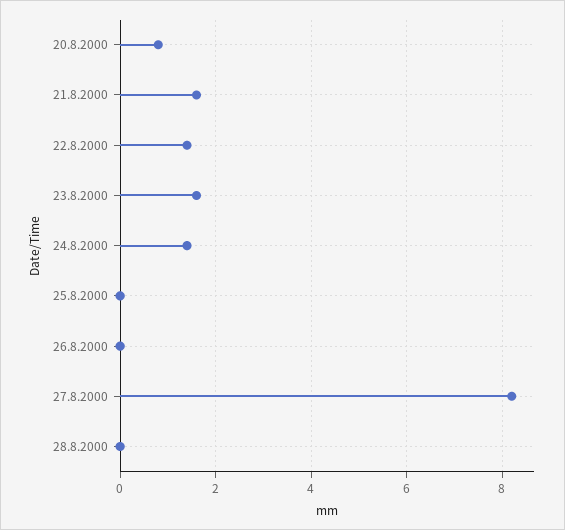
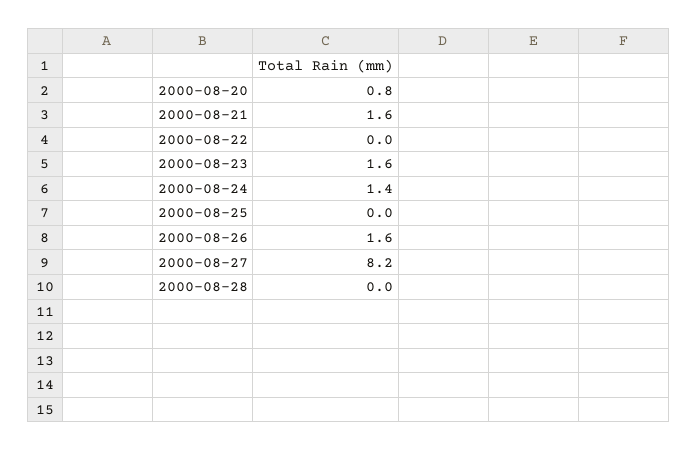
22.8.2000: 1.5 -> 0
26.8.2000: 0 -> 1.6

